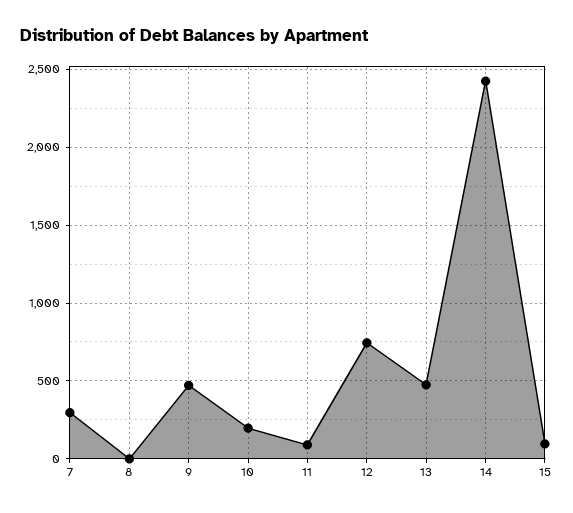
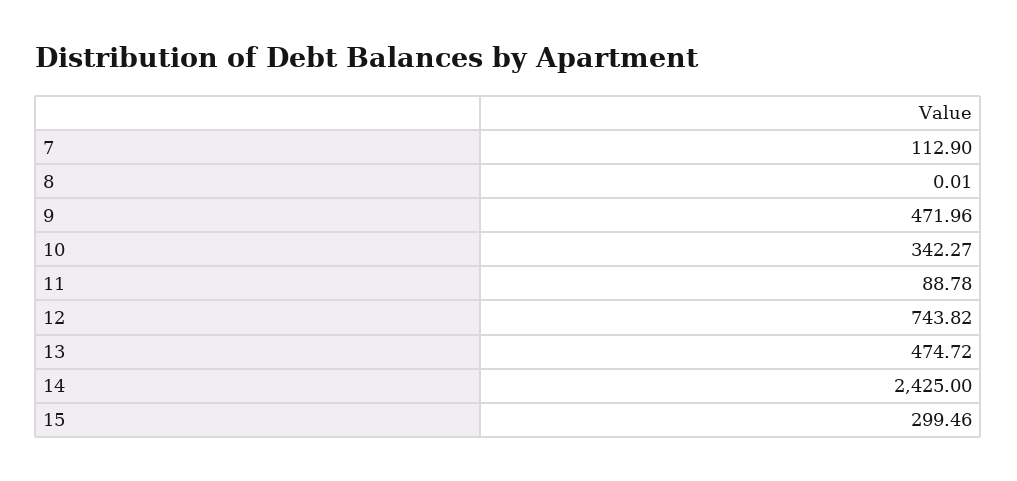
7: 300 -> 112.9
10: 200 -> 342.27
15: 100 -> 299.46

